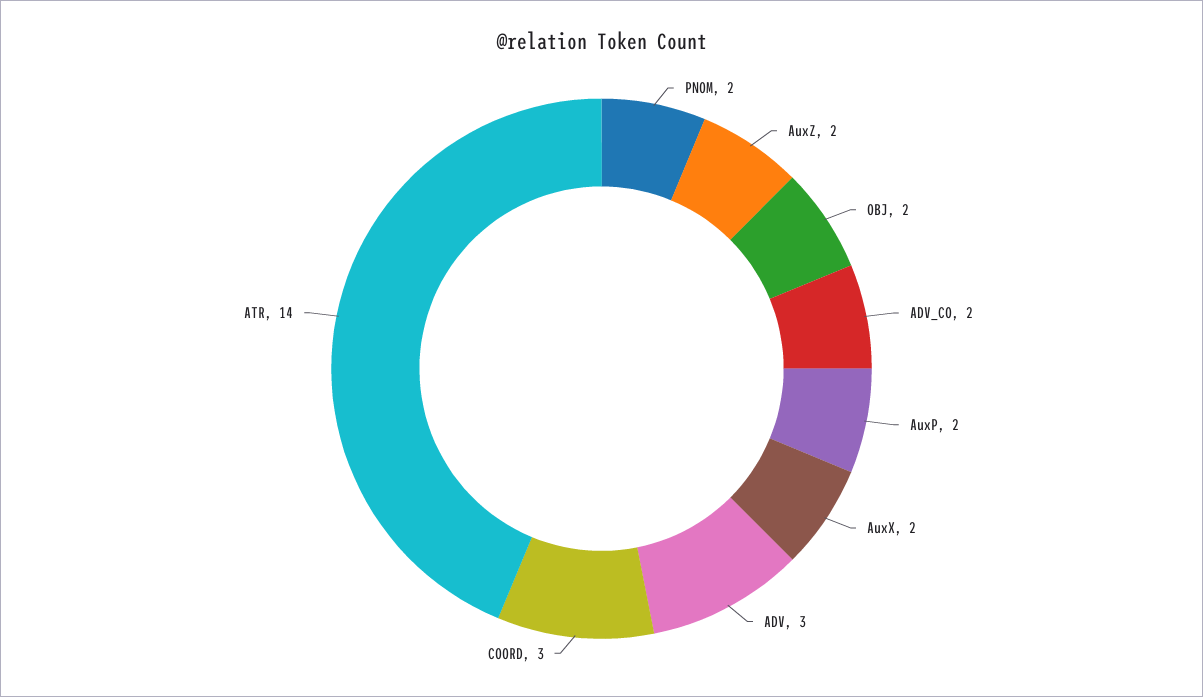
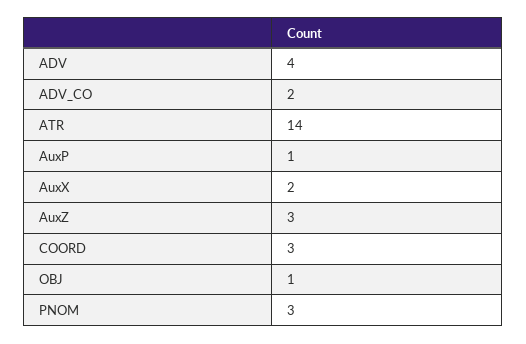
PNOM: 2 -> 3
AuxZ: 2 -> 3
OBJ: 2 -> 1
AuxP: 2 -> 1
ADV: 3 -> 4

